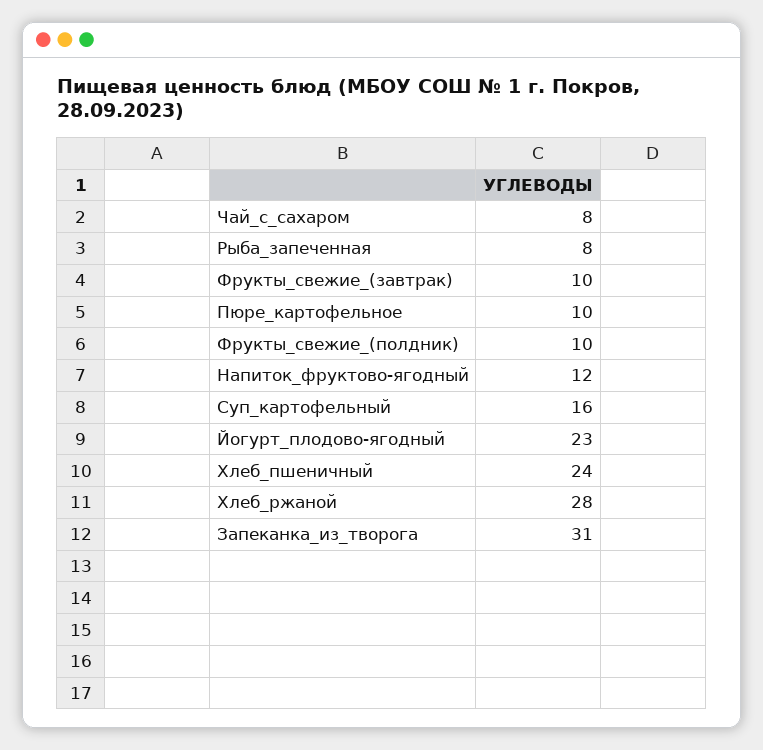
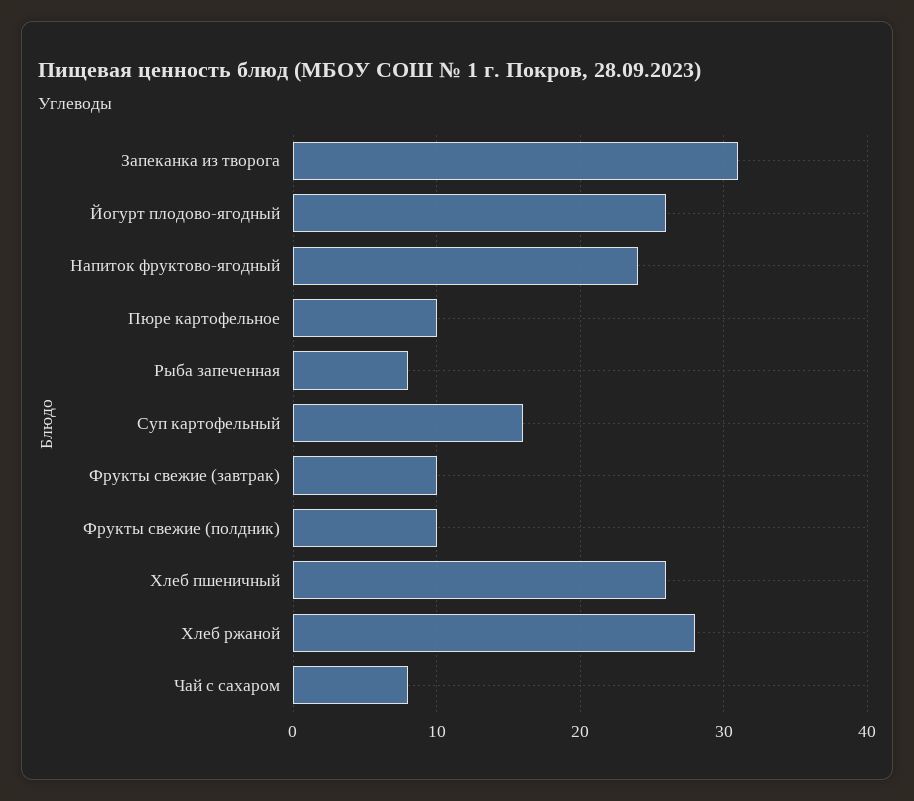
Напиток_фруктово-ягодный: 12 -> 24
Йогурт_плодово-ягодный: 23 -> 26
Хлеб_пшеничный: 24 -> 26

